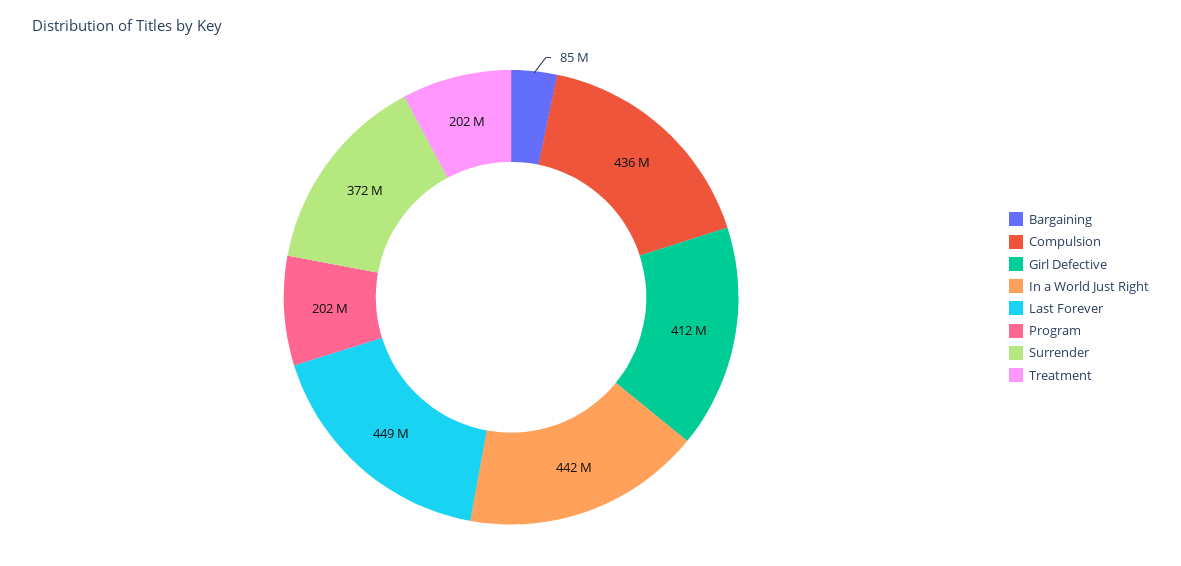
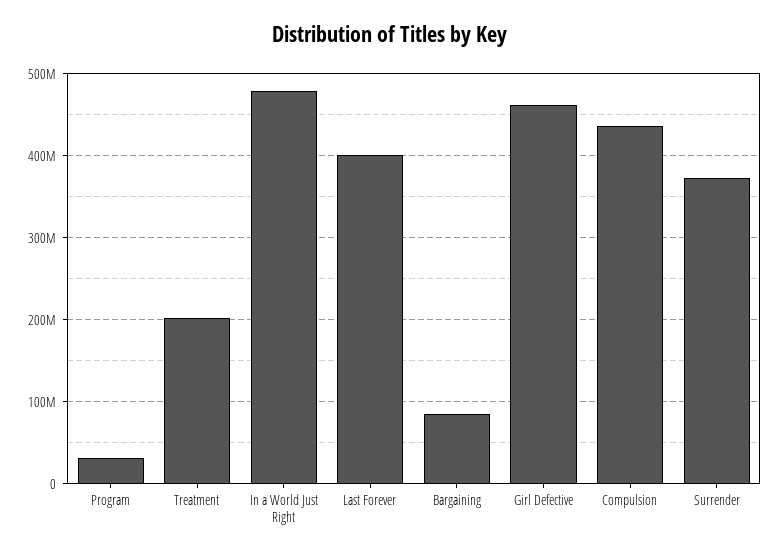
Girl Defective: 412000000 -> 460000000
In a World Just Right: 442000000 -> 480000000
Last Forever: 449000000 -> 400000000
Program: 202000000 -> 30000000

